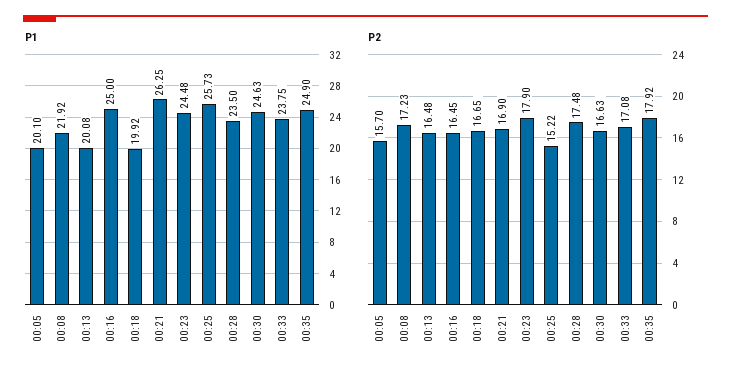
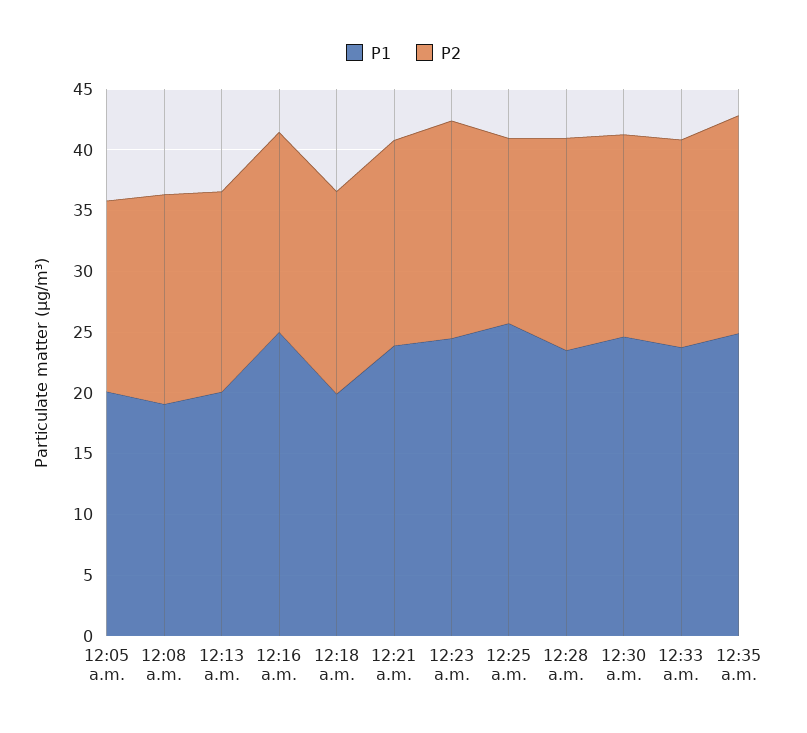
P1, 00:08: 21.92 -> 19
P1, 00:21: 26.25 -> 24

